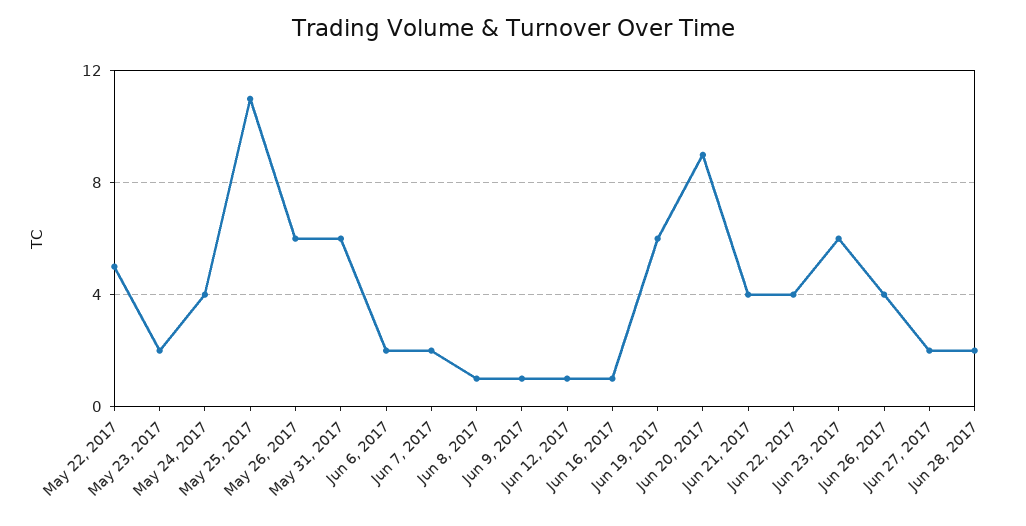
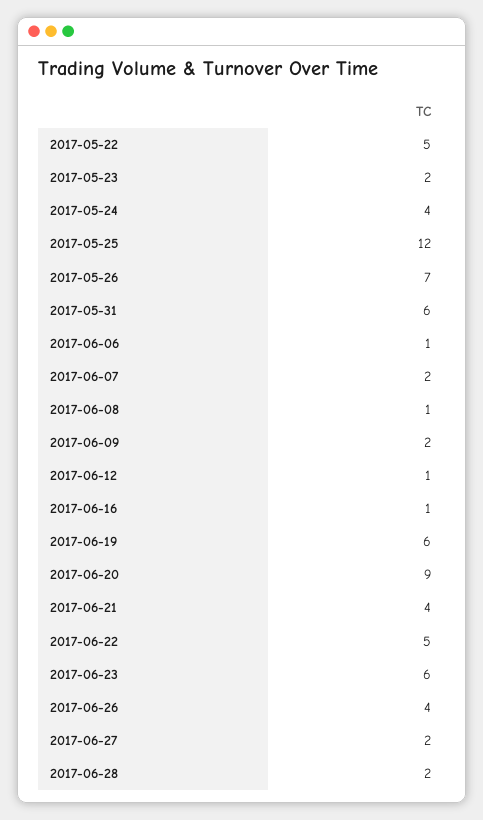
May 25, 2017: 11 -> 12
May 26, 2017: 6 -> 7
Jun 6, 2017: 2 -> 1
Jun 9, 2017: 1 -> 2
Jun 22, 2017: 4 -> 5

